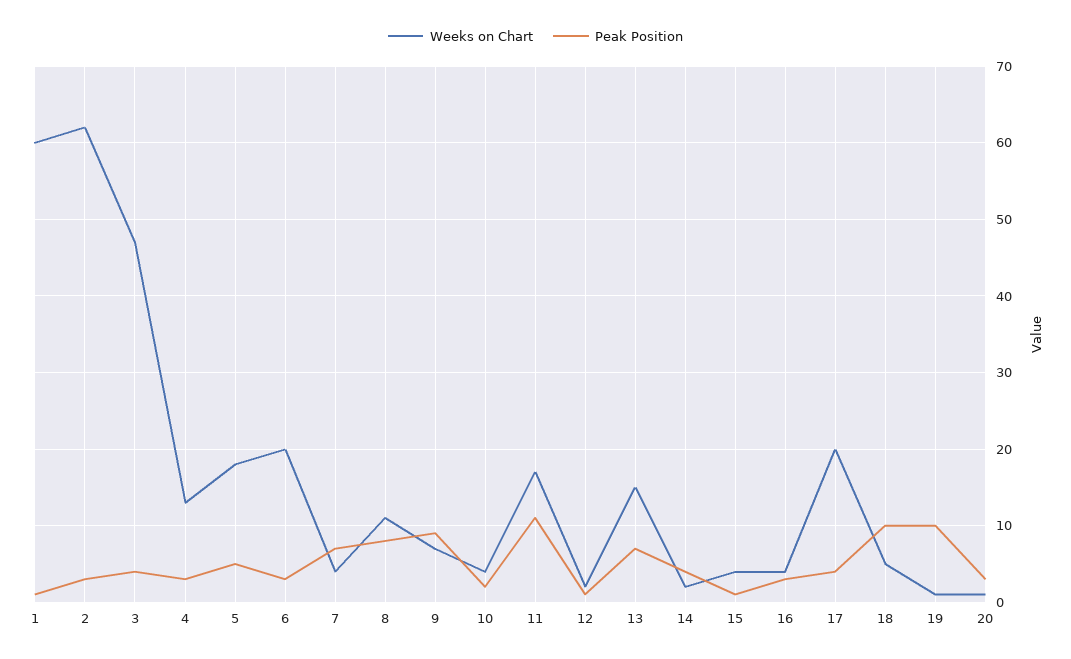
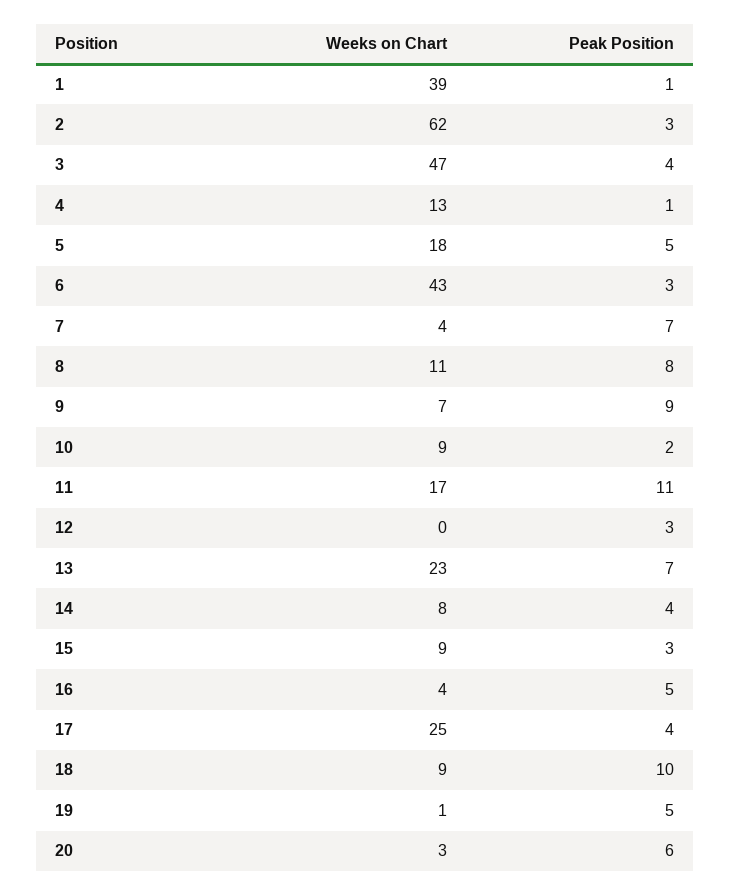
Weeks on Chart, 1: 60 -> 39
Peak Position, 4: 3 -> 1
Weeks on Chart, 6: 20 -> 43
Weeks on Chart, 10: 4 -> 9
Weeks on Chart, 12: 2 -> 0
Peak Position, 12: 1 -> 3
Weeks on Chart, 13: 15 -> 23
Weeks on Chart, 14: 2 -> 8
Weeks on Chart, 15: 4 -> 9
Peak Position, 15: 1 -> 3
Peak Position, 16: 3 -> 5
Weeks on Chart, 17: 20 -> 25
Weeks on Chart, 18: 5 -> 9
Peak Position, 19: 10 -> 5
Weeks on Chart, 20: 1 -> 3
Peak Position, 20: 3 -> 6

